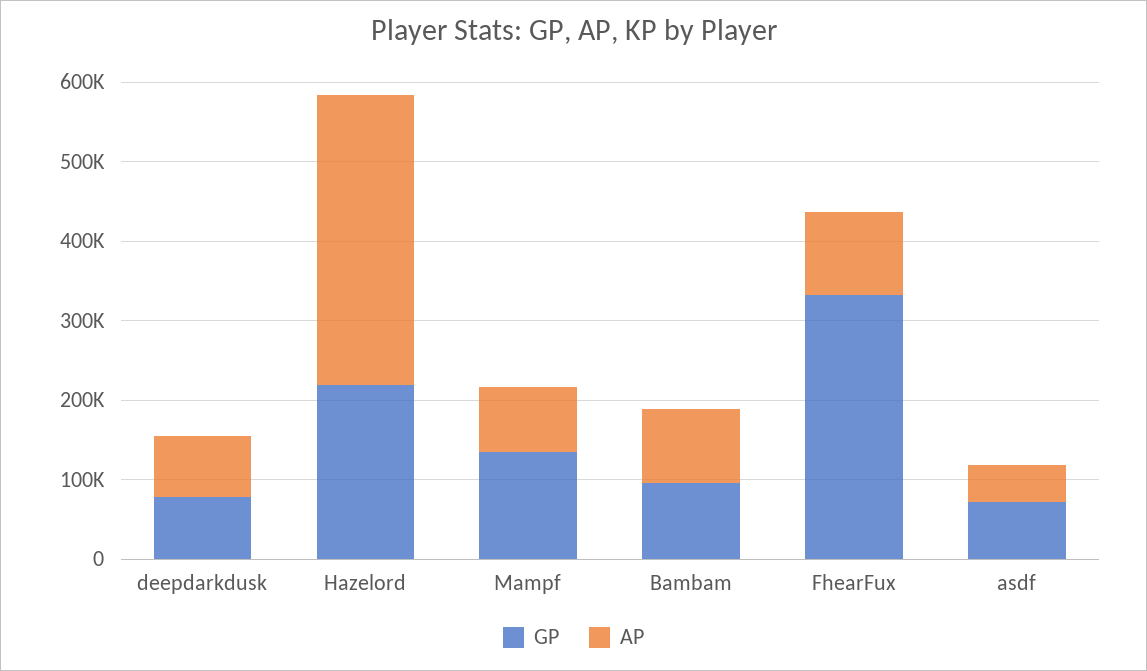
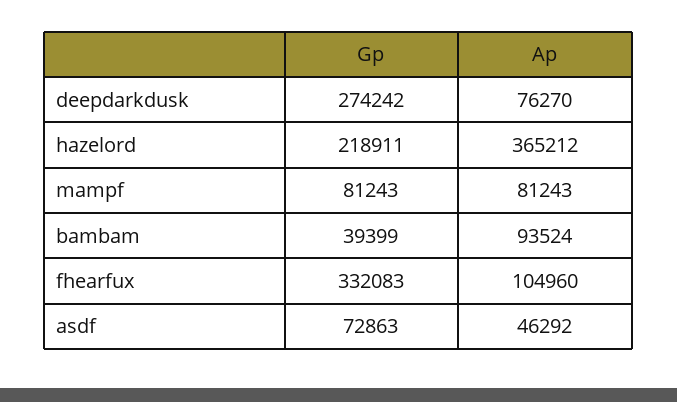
GP, deepdarkdusk: 80000 -> 274242
GP, Mampf: 140000 -> 81243
GP, Bambam: 100000 -> 39399

